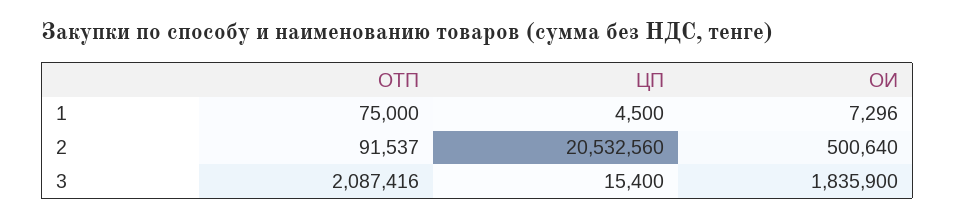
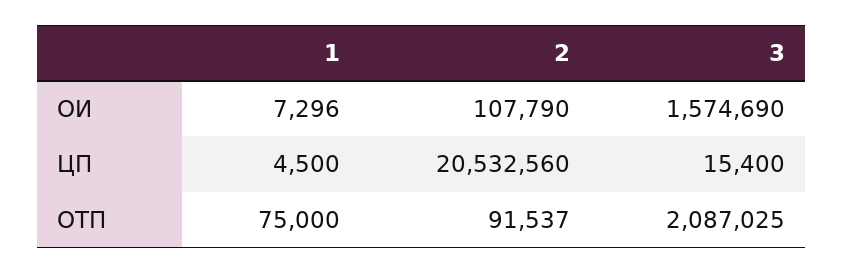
ОИ, 2: 500640 -> 107790
ОТП, 3: 2087416 -> 2087025
ОИ, 3: 1835900 -> 1574690

